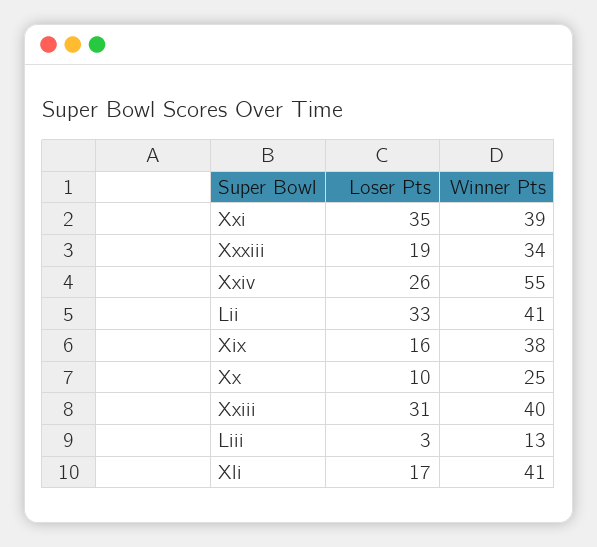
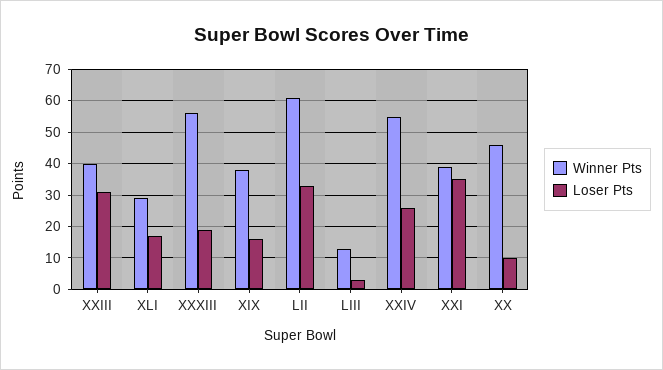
Winner Pts, Xxxiii: 34 -> 55
Winner Pts, Lii: 41 -> 60
Winner Pts, Xx: 25 -> 45
Winner Pts, Xli: 41 -> 30

